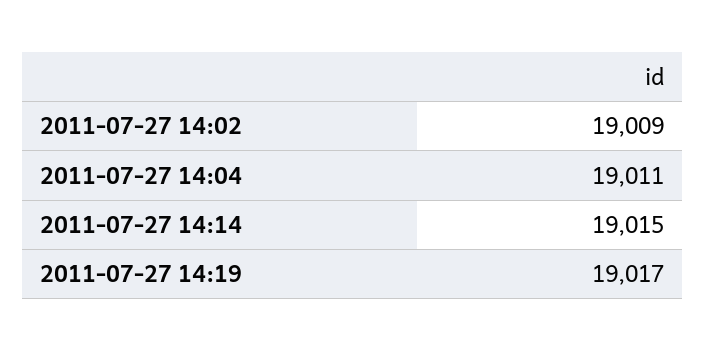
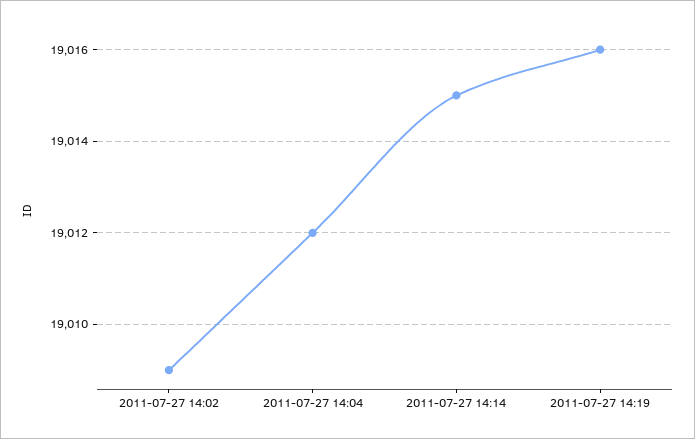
2011-07-27 14:04: 19011 -> 19012
2011-07-27 14:19: 19017 -> 19016

